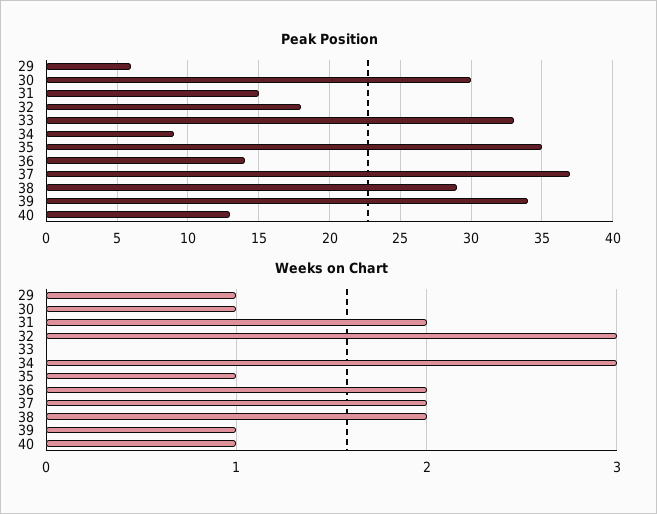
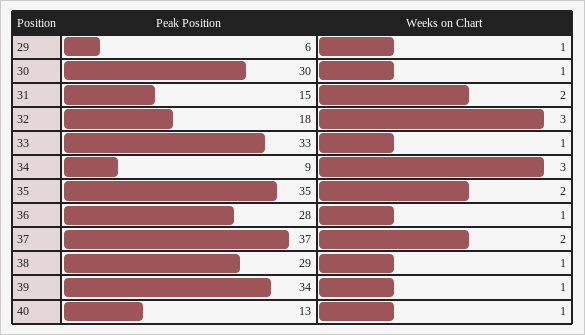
Peak Position, 36: 14 -> 28
Weeks on Chart, 33: 0 -> 1
Weeks on Chart, 35: 1 -> 2
Weeks on Chart, 36: 2 -> 1
Weeks on Chart, 38: 2 -> 1

